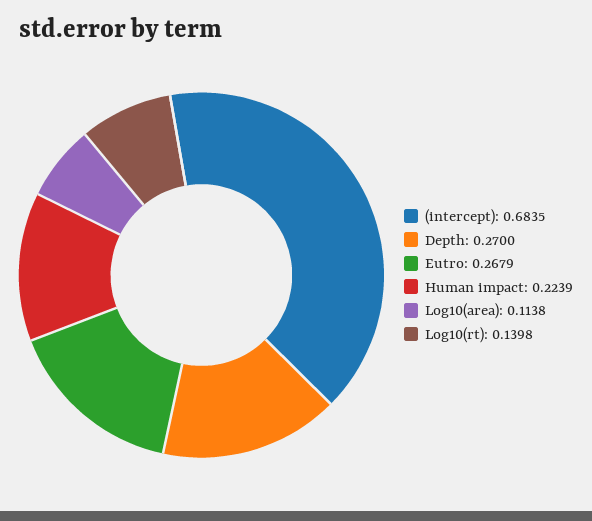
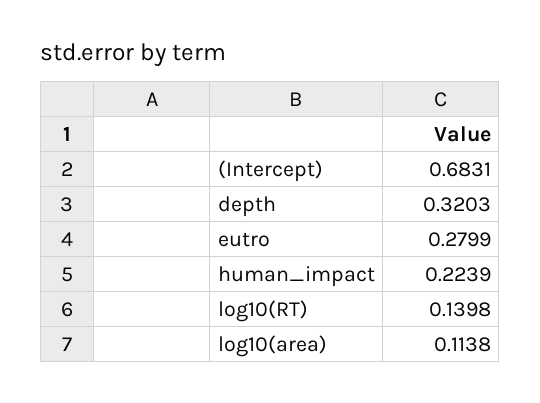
(intercept): 0.6835 -> 0.6831
Depth: 0.27 -> 0.3203
Eutro: 0.2679 -> 0.2799

